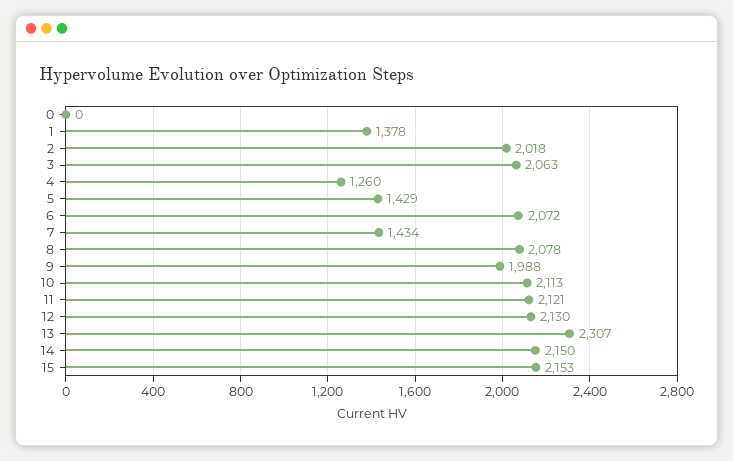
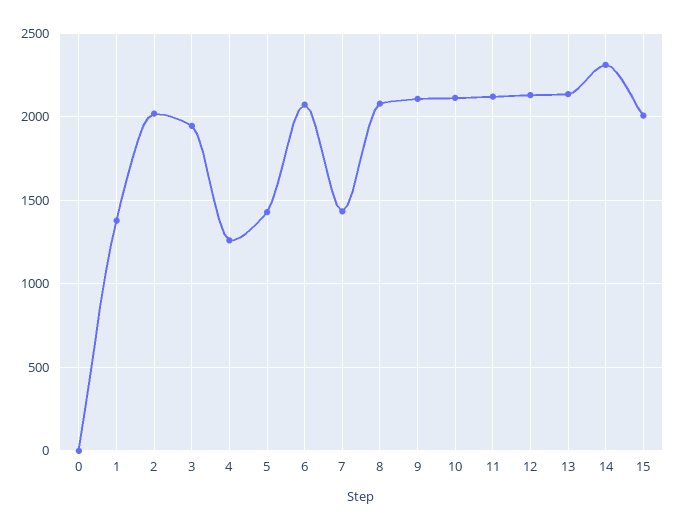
3: 2063 -> 1950
9: 1988 -> 2100
13: 2307 -> 2150
14: 2150 -> 2300
15: 2153 -> 2000

